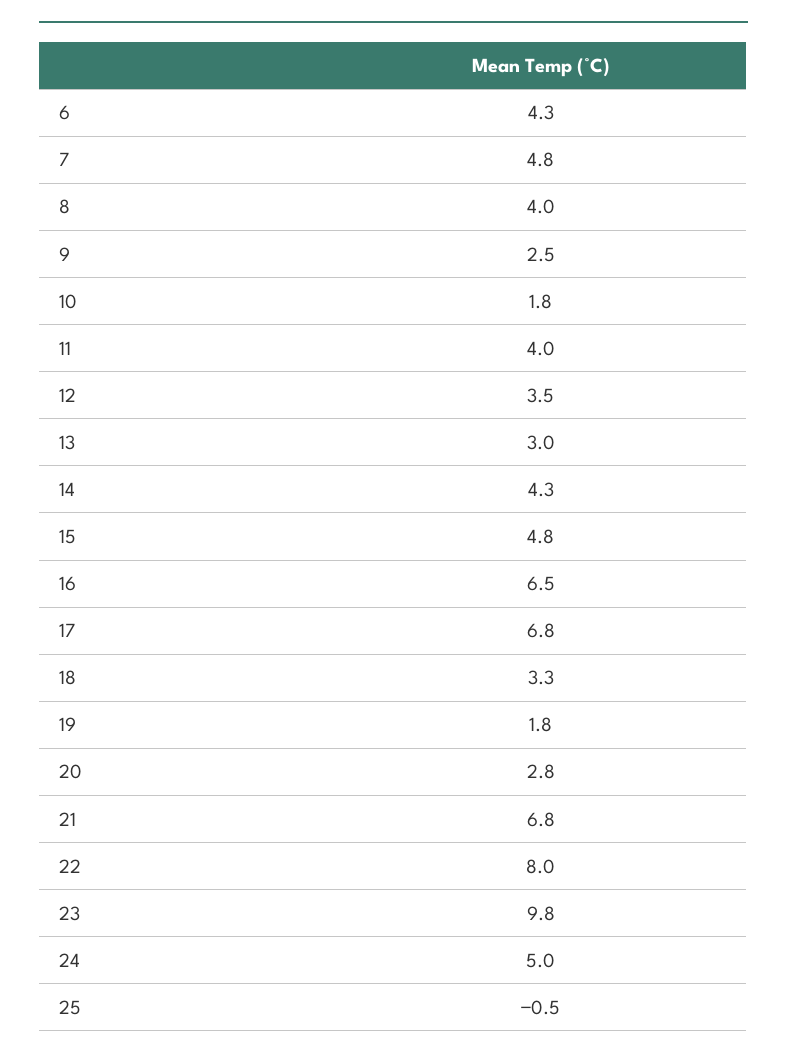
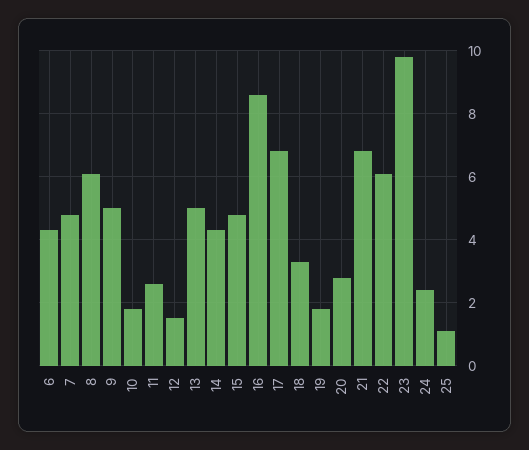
8: 4 -> 6
9: 2.5 -> 5
11: 4 -> 2.5
12: 3.5 -> 1.5
13: 3 -> 5
16: 6.5 -> 8.5
22: 8 -> 6
24: 5 -> 2.5
25: -0.5 -> 1

